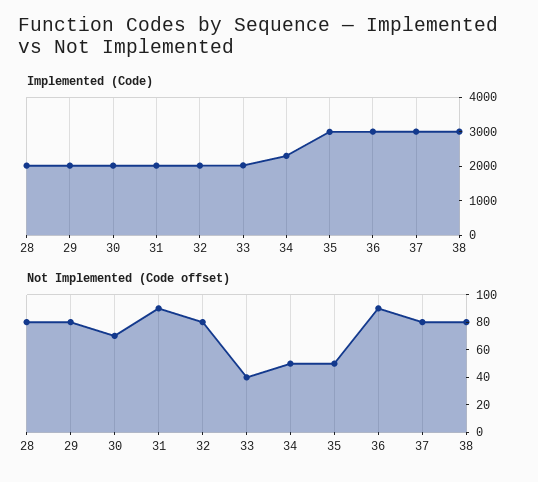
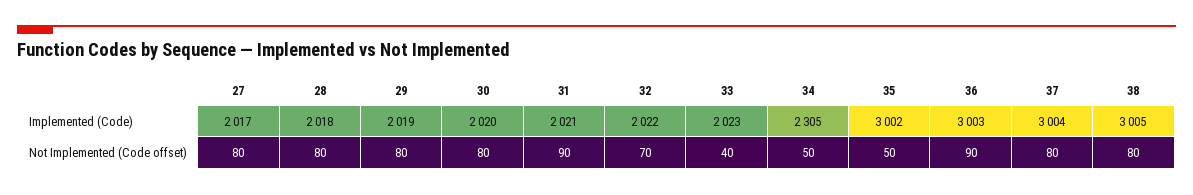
Not Implemented (Code offset), 30: 70 -> 80
Not Implemented (Code offset), 32: 80 -> 70
Implemented (Code), 27: none -> 2017
Not Implemented (Code offset), 27: none -> 80

